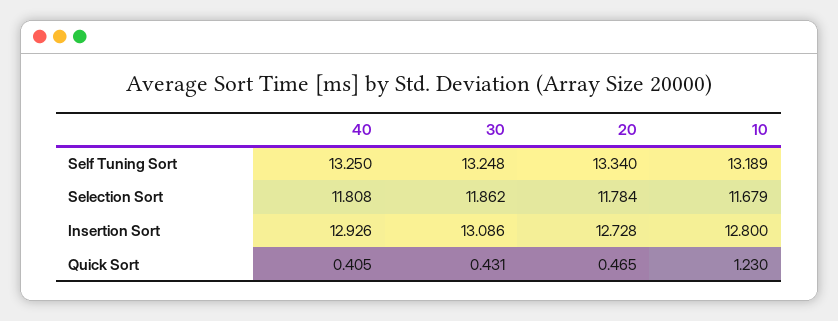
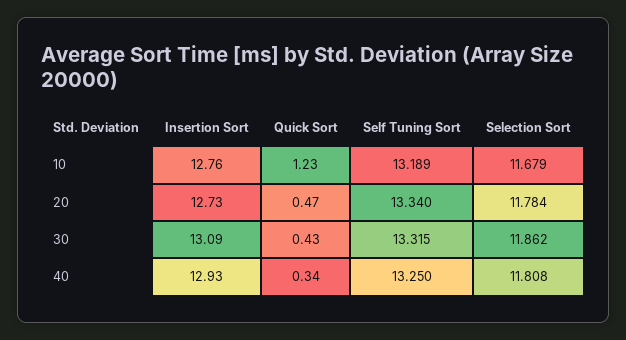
30, Self Tuning Sort: 13.248 -> 13.315
10, Insertion Sort: 12.8 -> 12.76
40, Quick Sort: 0.405 -> 0.34

